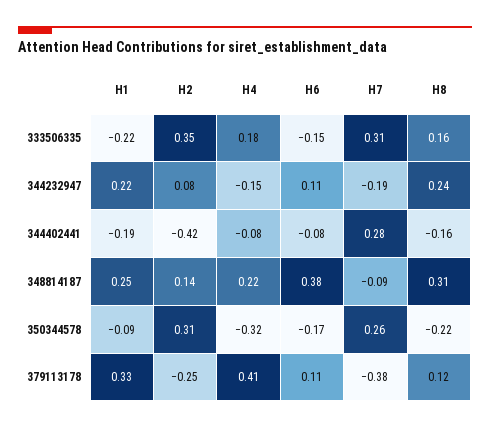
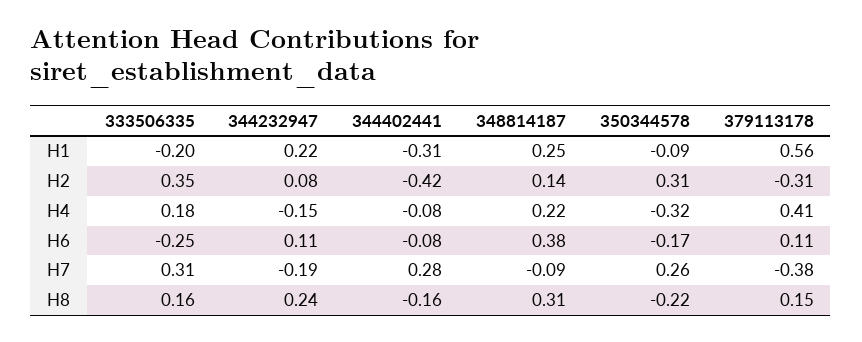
H1, 333506335: -0.22 -> -0.2
H6, 333506335: -0.15 -> -0.25
H1, 344402441: -0.19 -> -0.31
H1, 379113178: 0.33 -> 0.56
H2, 379113178: -0.25 -> -0.31
H8, 379113178: 0.12 -> 0.15

